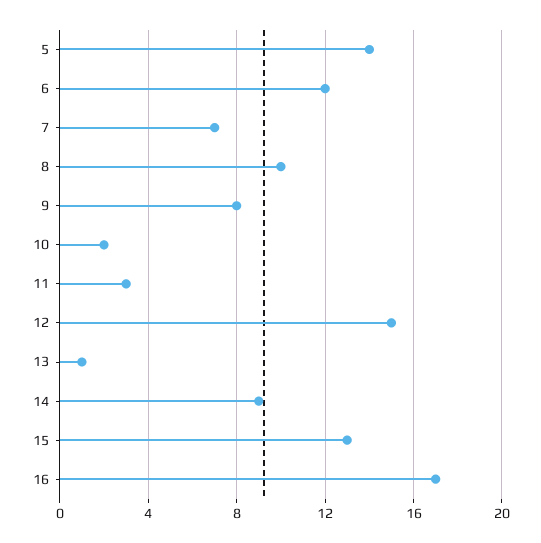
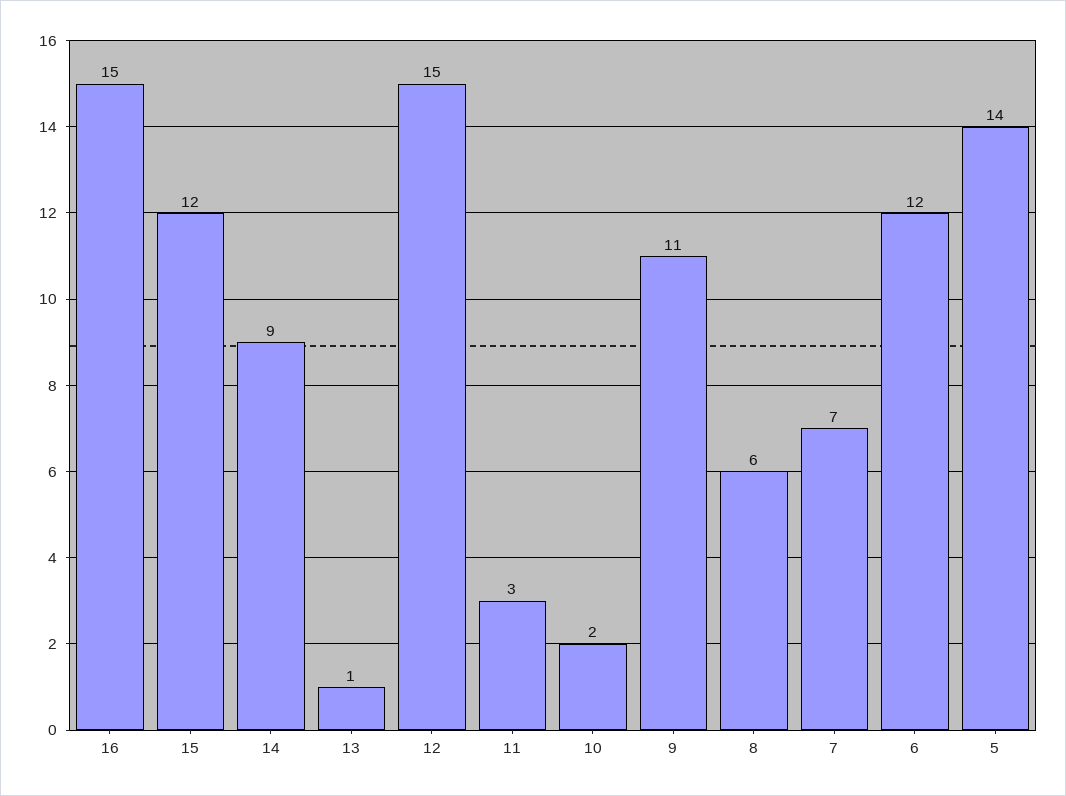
8: 10 -> 6
9: 8 -> 11
15: 13 -> 12
16: 17 -> 15

